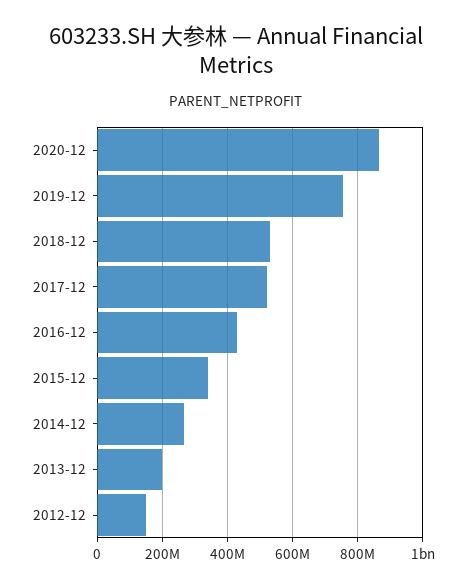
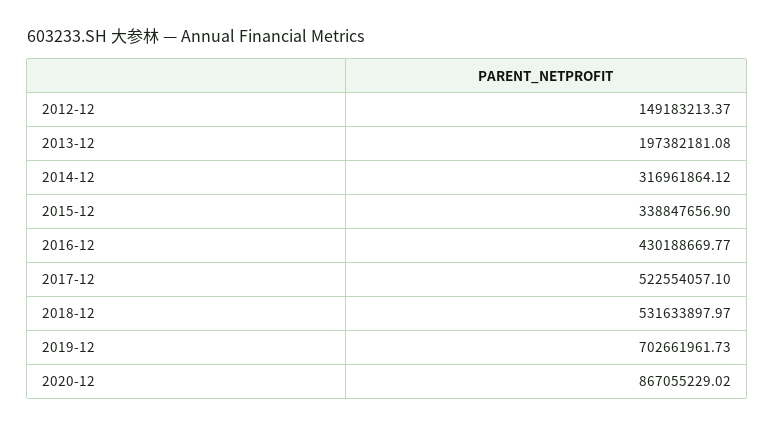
2019-12: 760000000 -> 702661961.73
2014-12: 260000000 -> 316961864.12

